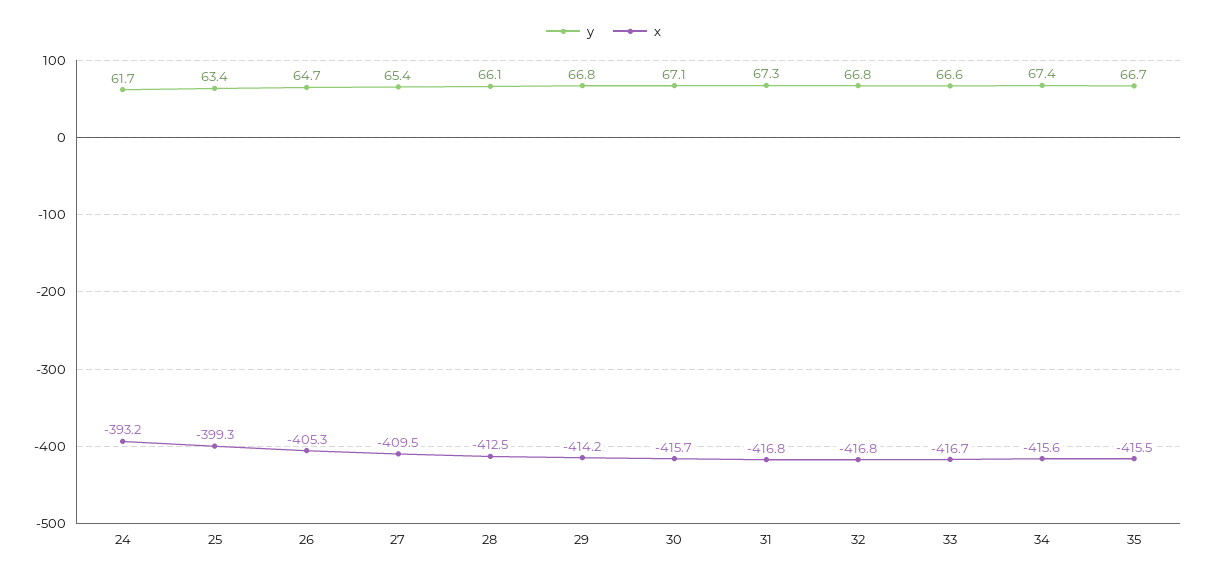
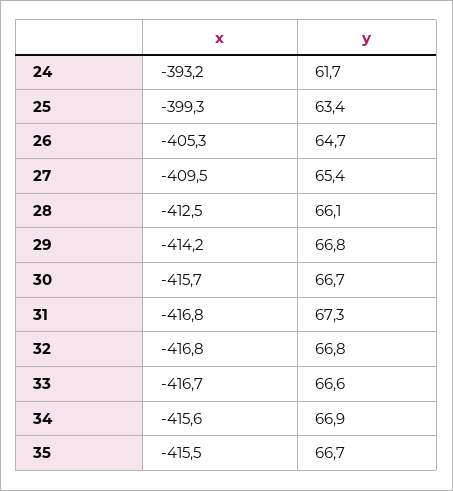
y, 30: 67.1 -> 66.7
y, 34: 67.4 -> 66.9

